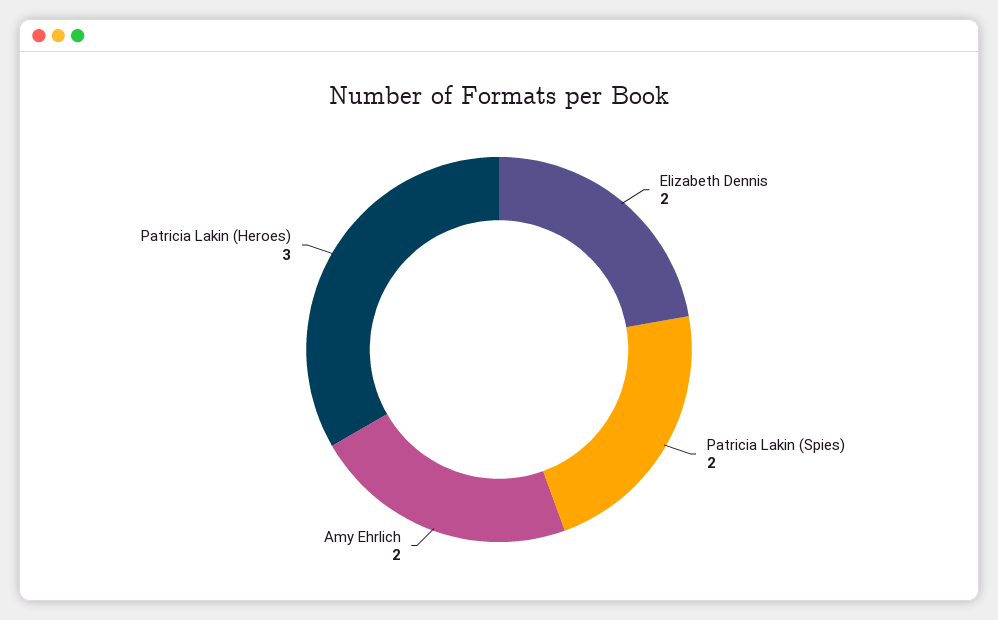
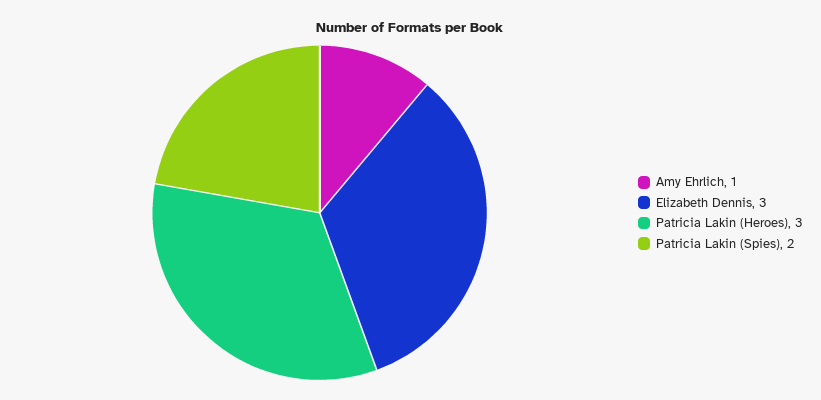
Elizabeth Dennis: 2 -> 3
Amy Ehrlich: 2 -> 1

